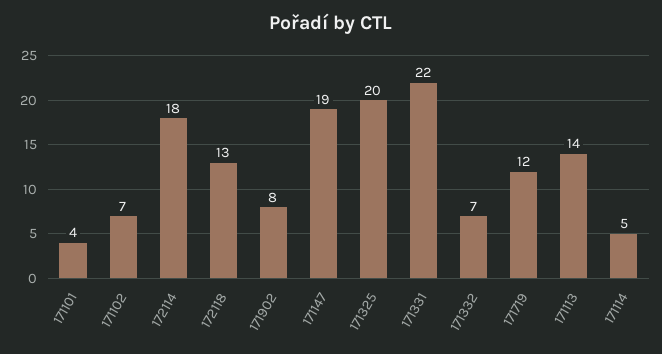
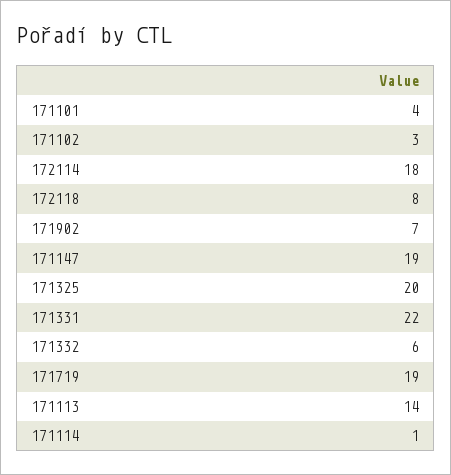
171102: 7 -> 3
172118: 13 -> 8
171902: 8 -> 7
171332: 7 -> 6
171719: 12 -> 19
171114: 5 -> 1

